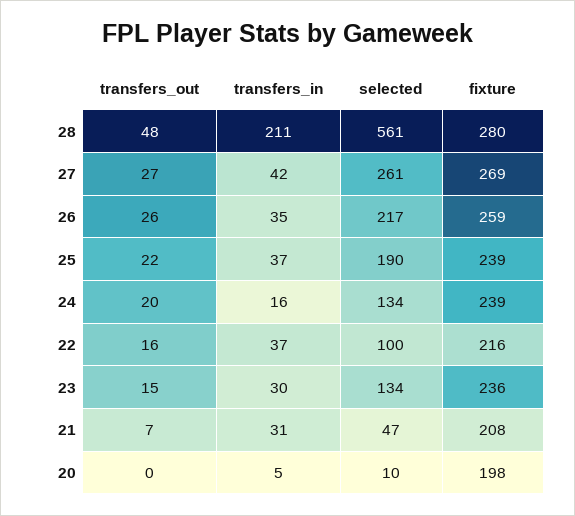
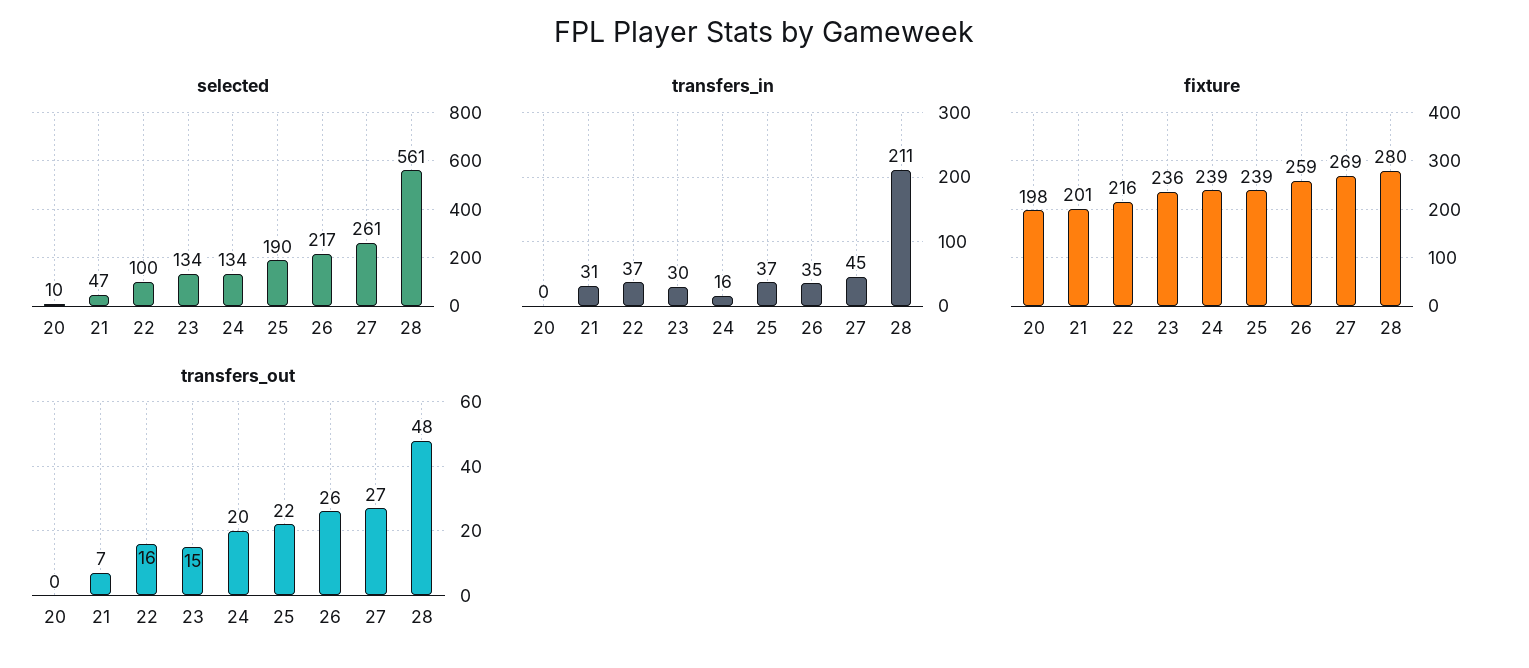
transfers_in, 27: 42 -> 45
fixture, 21: 208 -> 201
transfers_in, 20: 5 -> 0

